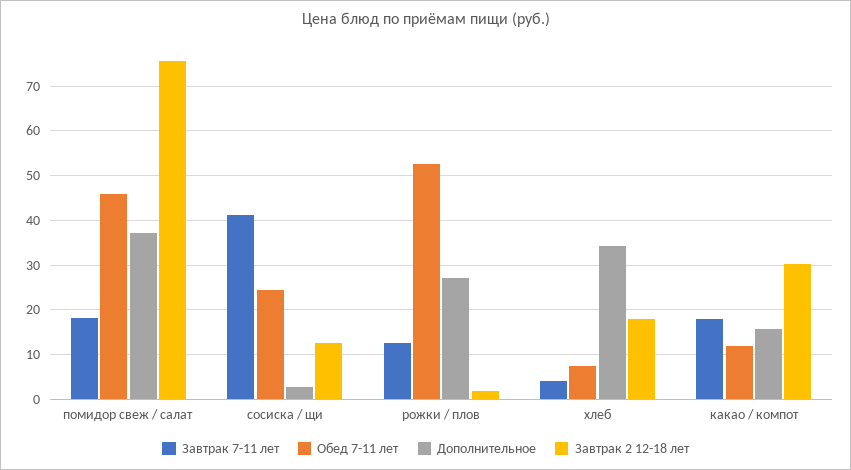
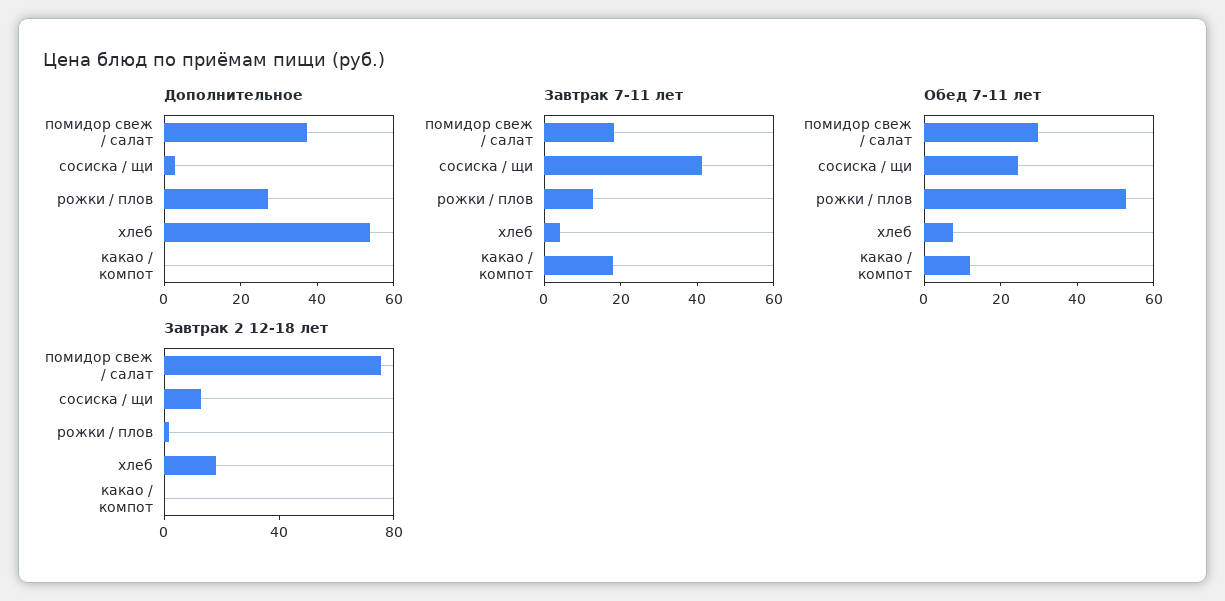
Обед 7-11 лет, помидор свеж / салат: 46 -> 30
Дополнительное, хлеб: 34 -> 55
Дополнительное, какао / компот: 16 -> 0
Завтрак 2 12-18 лет, какао / компот: 30 -> 0

